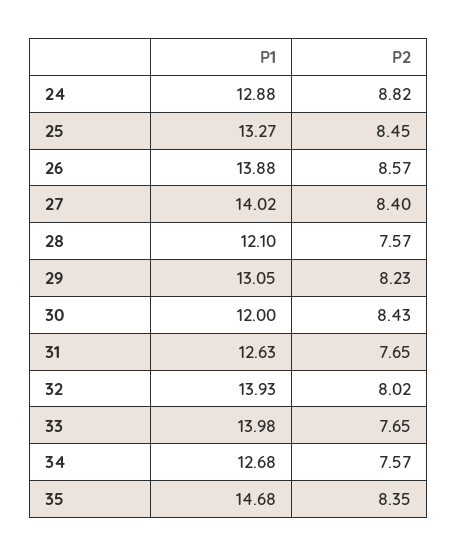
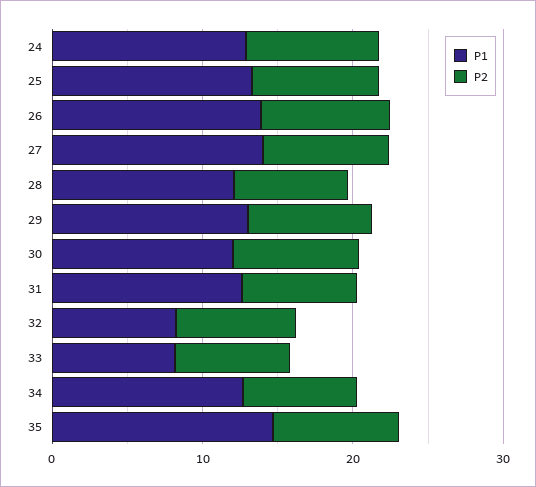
P1, 32: 13.93 -> 8
P1, 33: 13.98 -> 8

